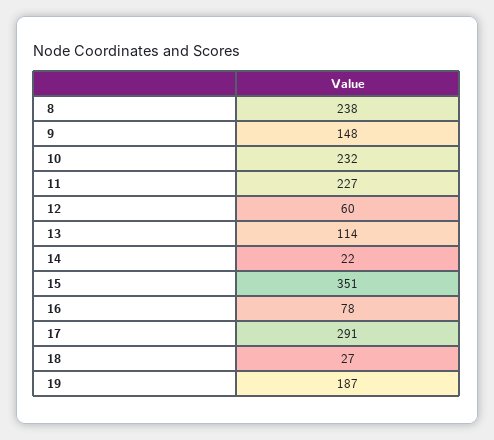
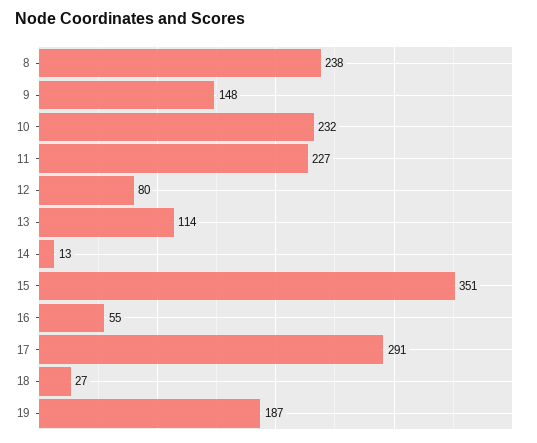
12: 60 -> 80
14: 22 -> 13
16: 78 -> 55

